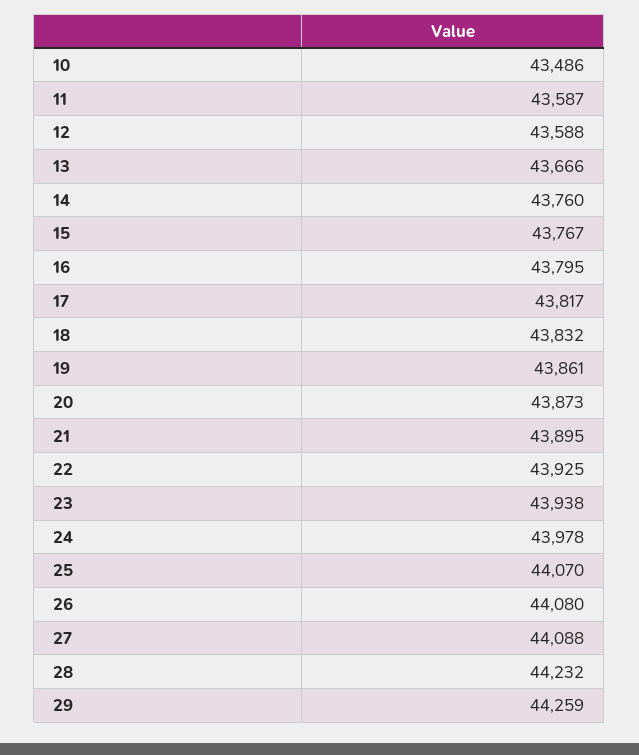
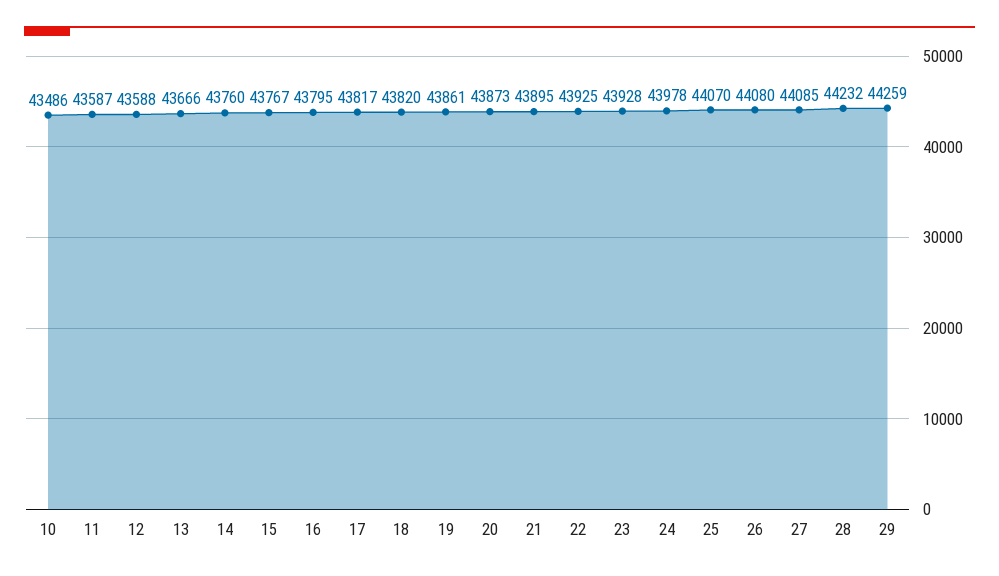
18: 43832 -> 43820
23: 43938 -> 43928
27: 44088 -> 44085

